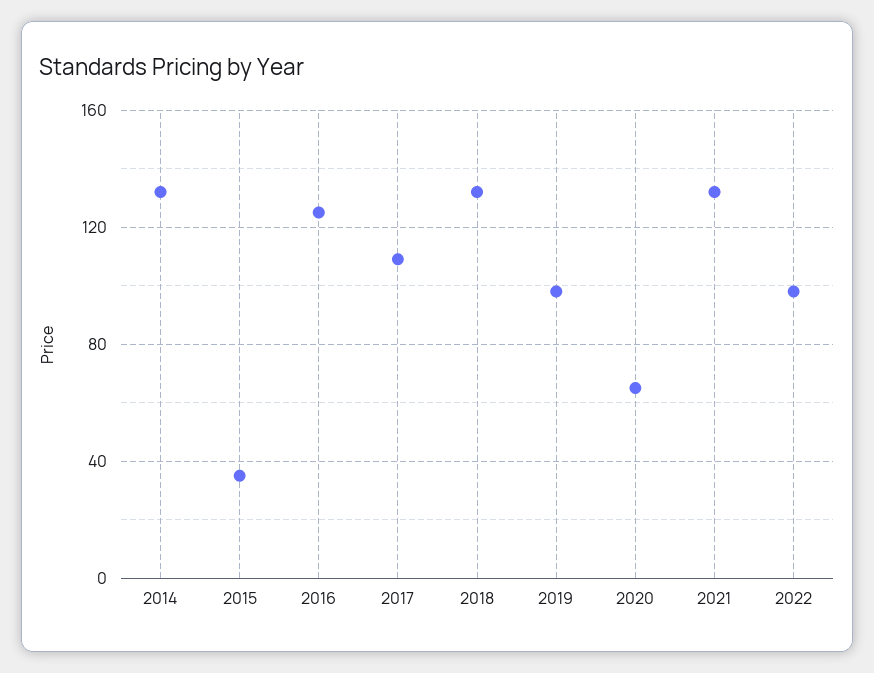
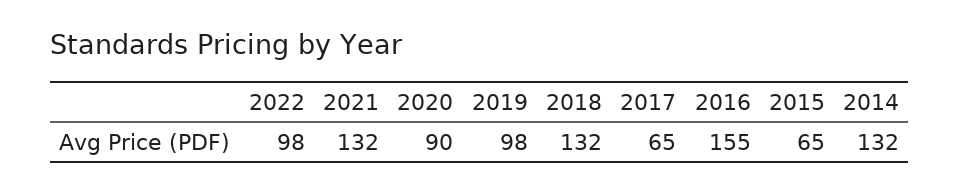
2015: 35 -> 65
2016: 125 -> 155
2017: 110 -> 65
2020: 65 -> 90

